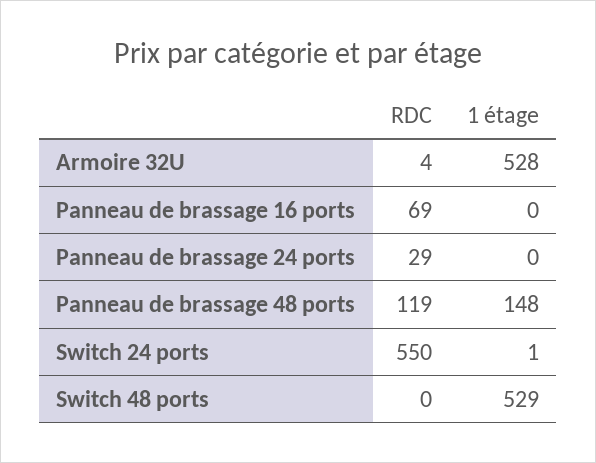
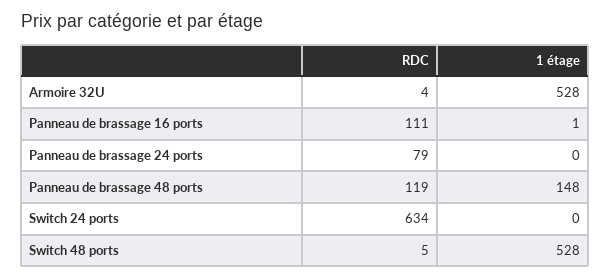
RDC, Panneau de brassage 16 ports: 69 -> 111
1 étage, Panneau de brassage 16 ports: 0 -> 1
RDC, Panneau de brassage 24 ports: 29 -> 79
RDC, Switch 24 ports: 550 -> 634
1 étage, Switch 24 ports: 1 -> 0
RDC, Switch 48 ports: 0 -> 5
1 étage, Switch 48 ports: 529 -> 528

